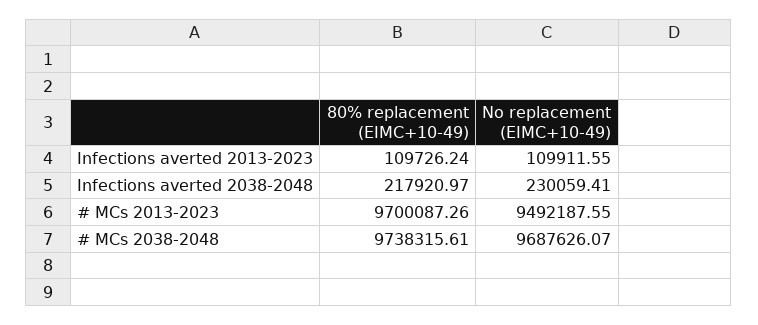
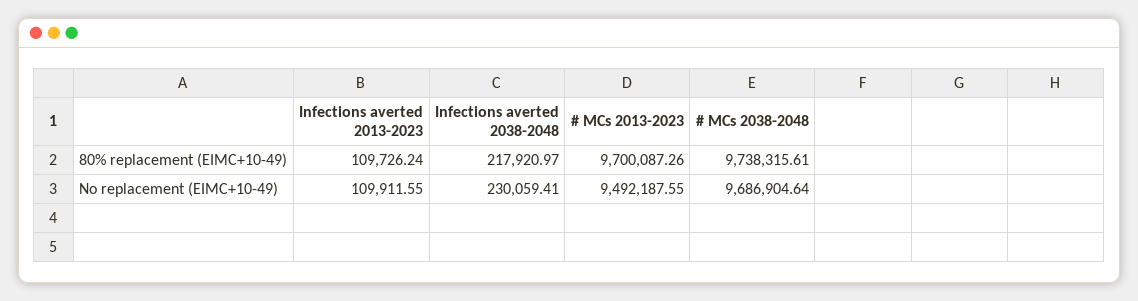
No replacement (EIMC+10-49), # MCs 2038-2048: 9687626.07 -> 9686904.64

